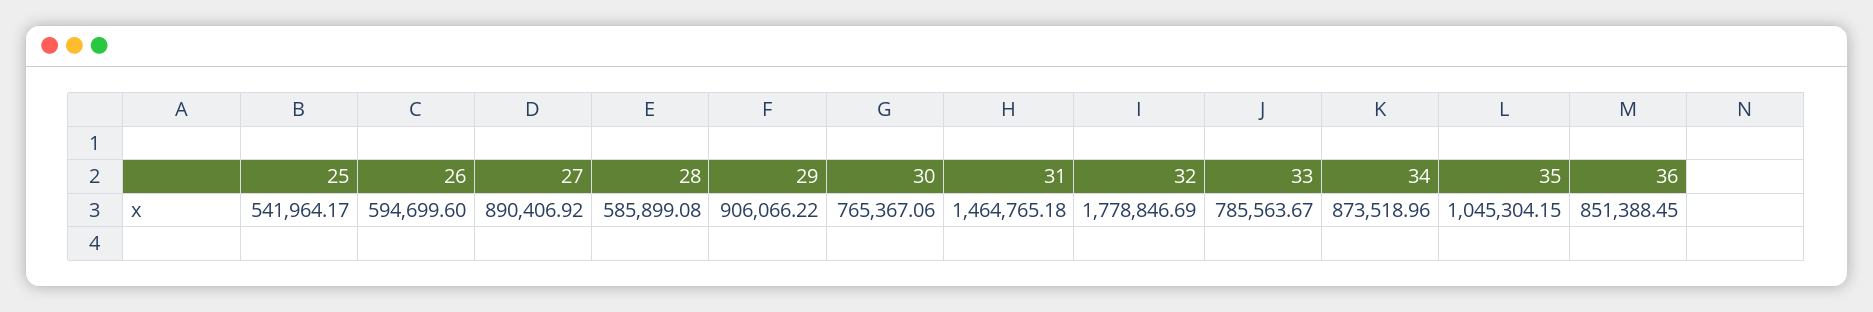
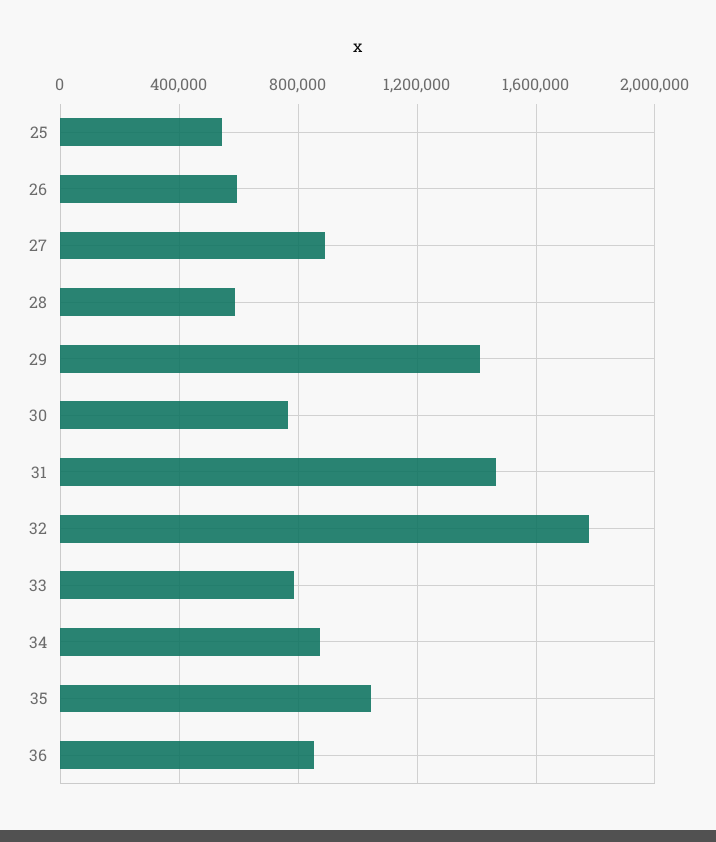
29: 906066.22 -> 1400000

